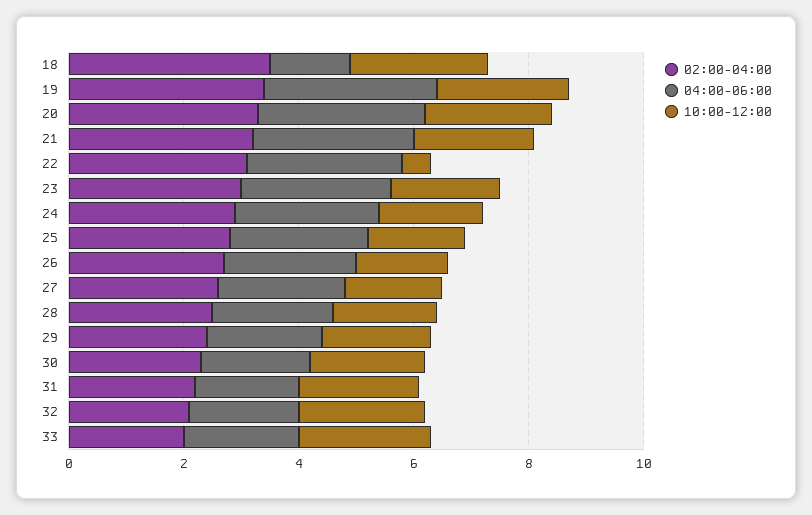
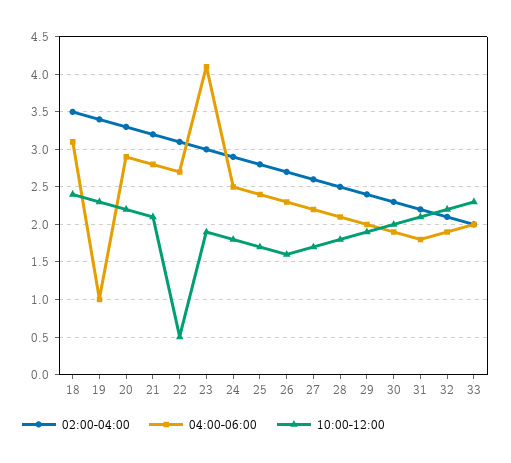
04:00-06:00, 18: 1.5 -> 3.1
04:00-06:00, 19: 3 -> 1
04:00-06:00, 23: 2.5 -> 4.1

